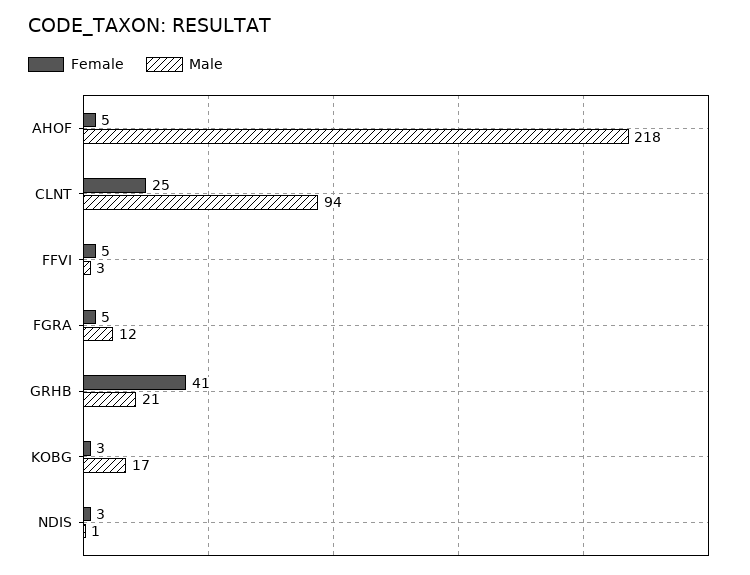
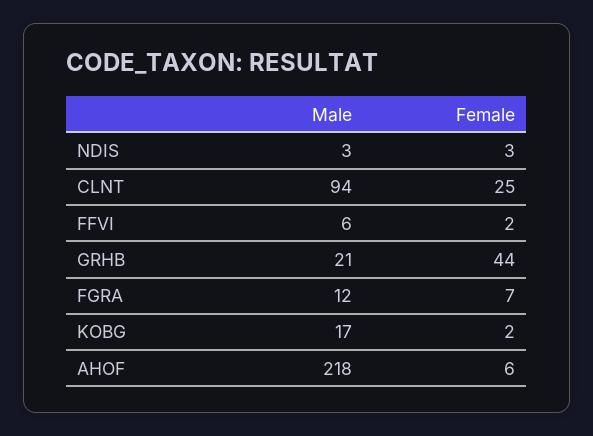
Female, AHOF: 5 -> 6
Female, FFVI: 5 -> 2
Male, FFVI: 3 -> 6
Female, FGRA: 5 -> 7
Female, GRHB: 41 -> 44
Female, KOBG: 3 -> 2
Male, NDIS: 1 -> 3

